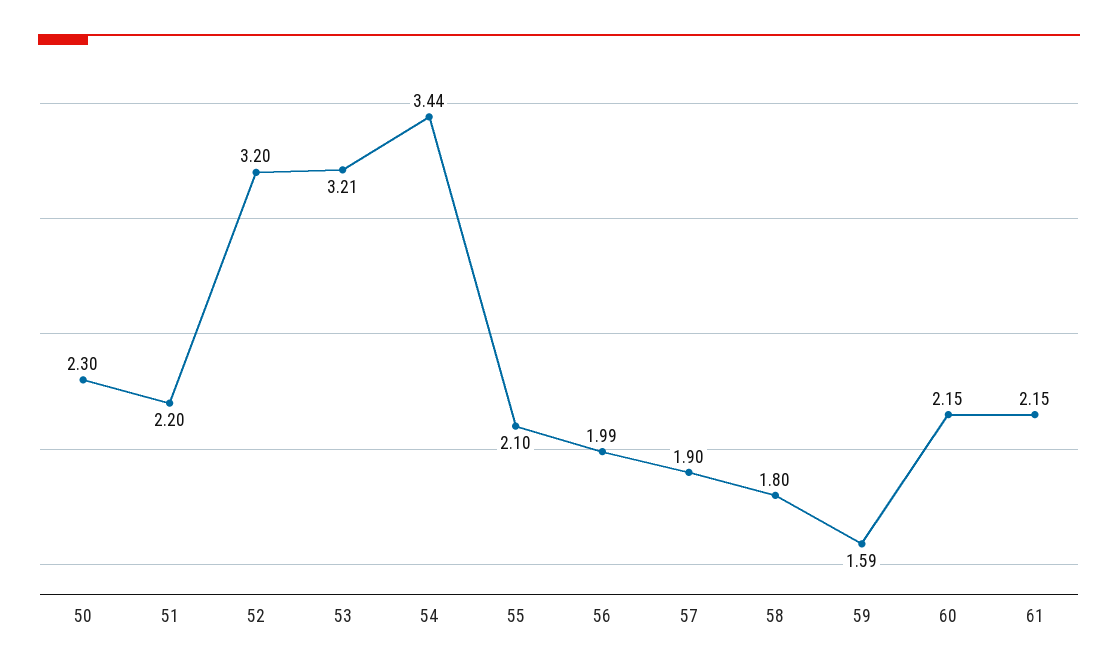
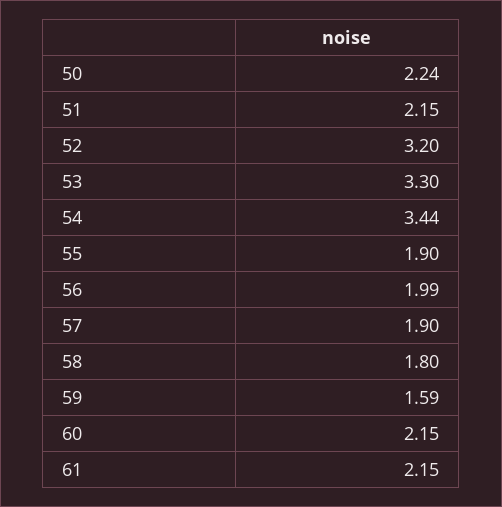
50: 2.3 -> 2.24
51: 2.2 -> 2.15
53: 3.21 -> 3.3
55: 2.1 -> 1.9

